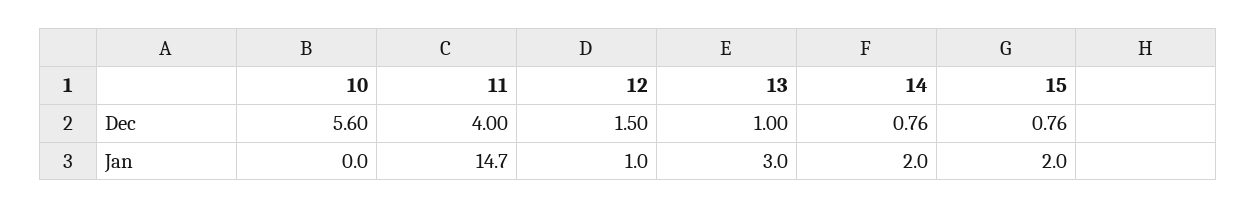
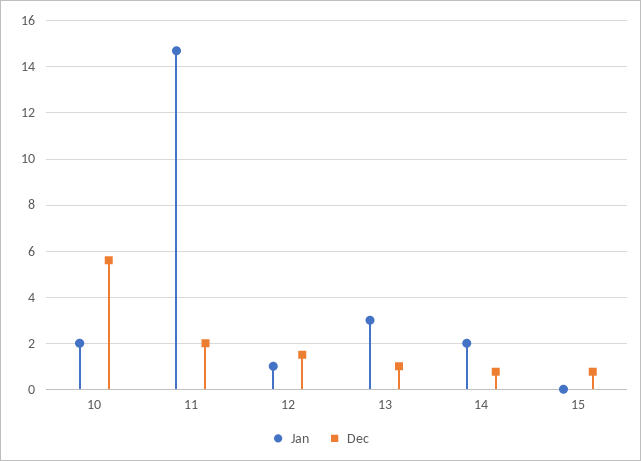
Dec, 11: 4 -> 2
Jan, 10: 0 -> 2
Jan, 15: 2 -> 0

